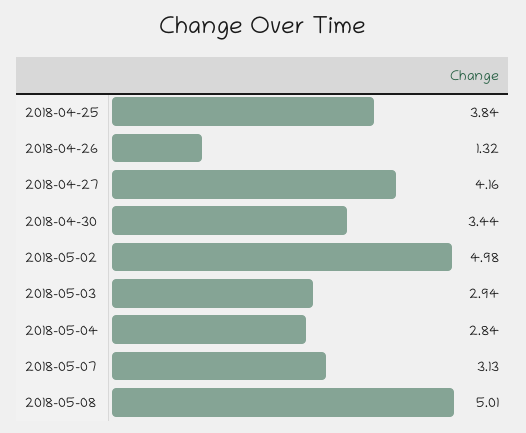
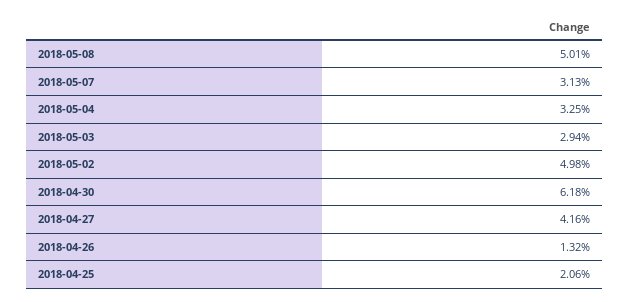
2018-04-25: 3.84 -> 2.06
2018-04-30: 3.44 -> 6.18
2018-05-04: 2.84 -> 3.25

